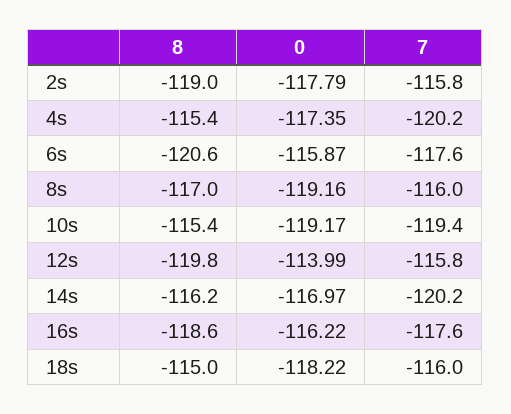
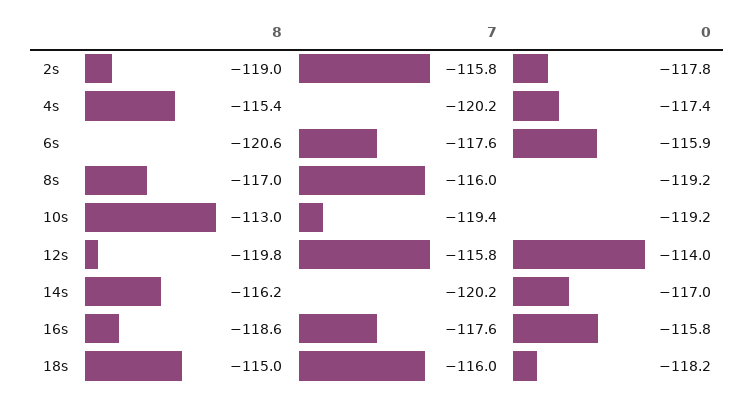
8, 10s: -115.4 -> -113
0, 16s: -116.22 -> -115.8

